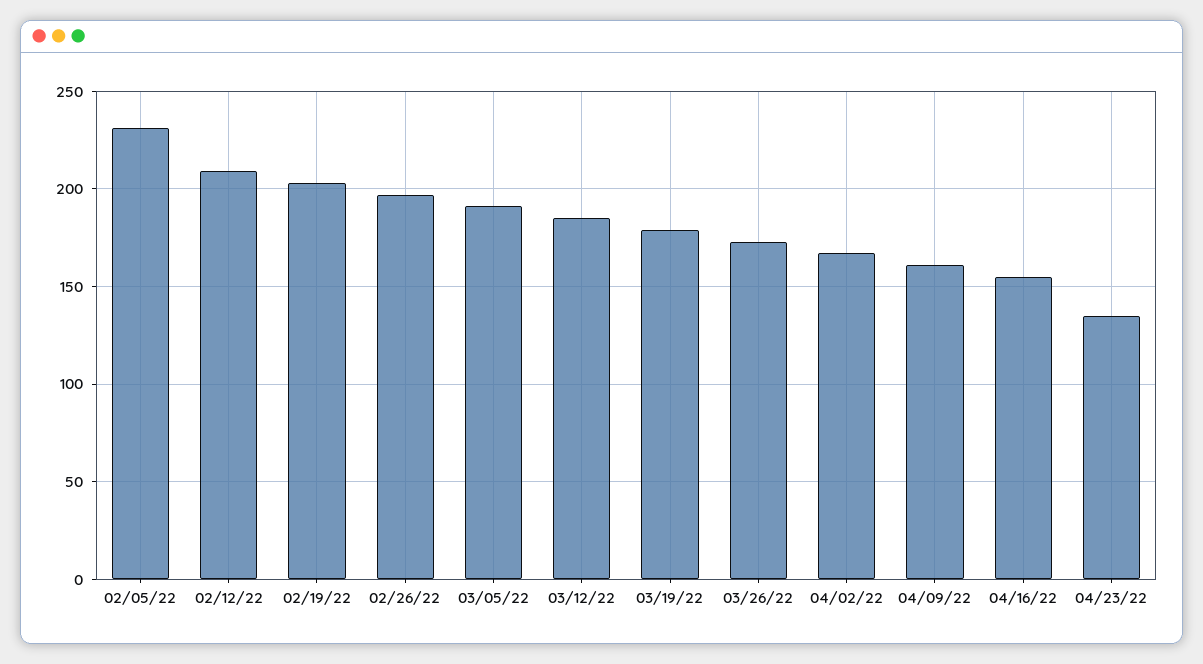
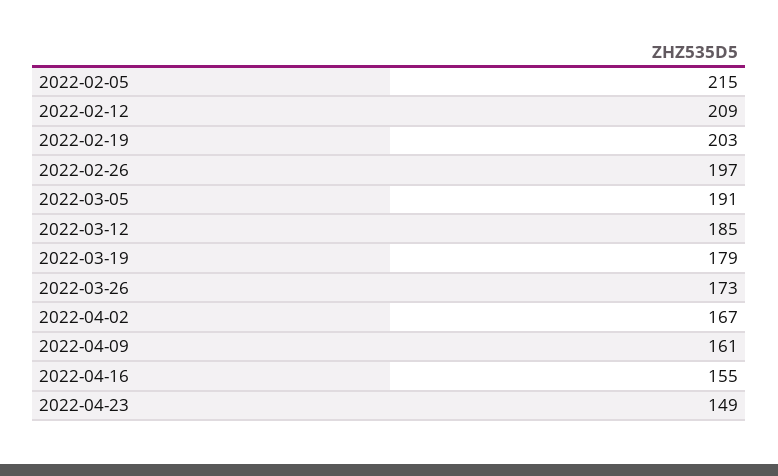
02/05/22: 230 -> 215
04/23/22: 135 -> 149

